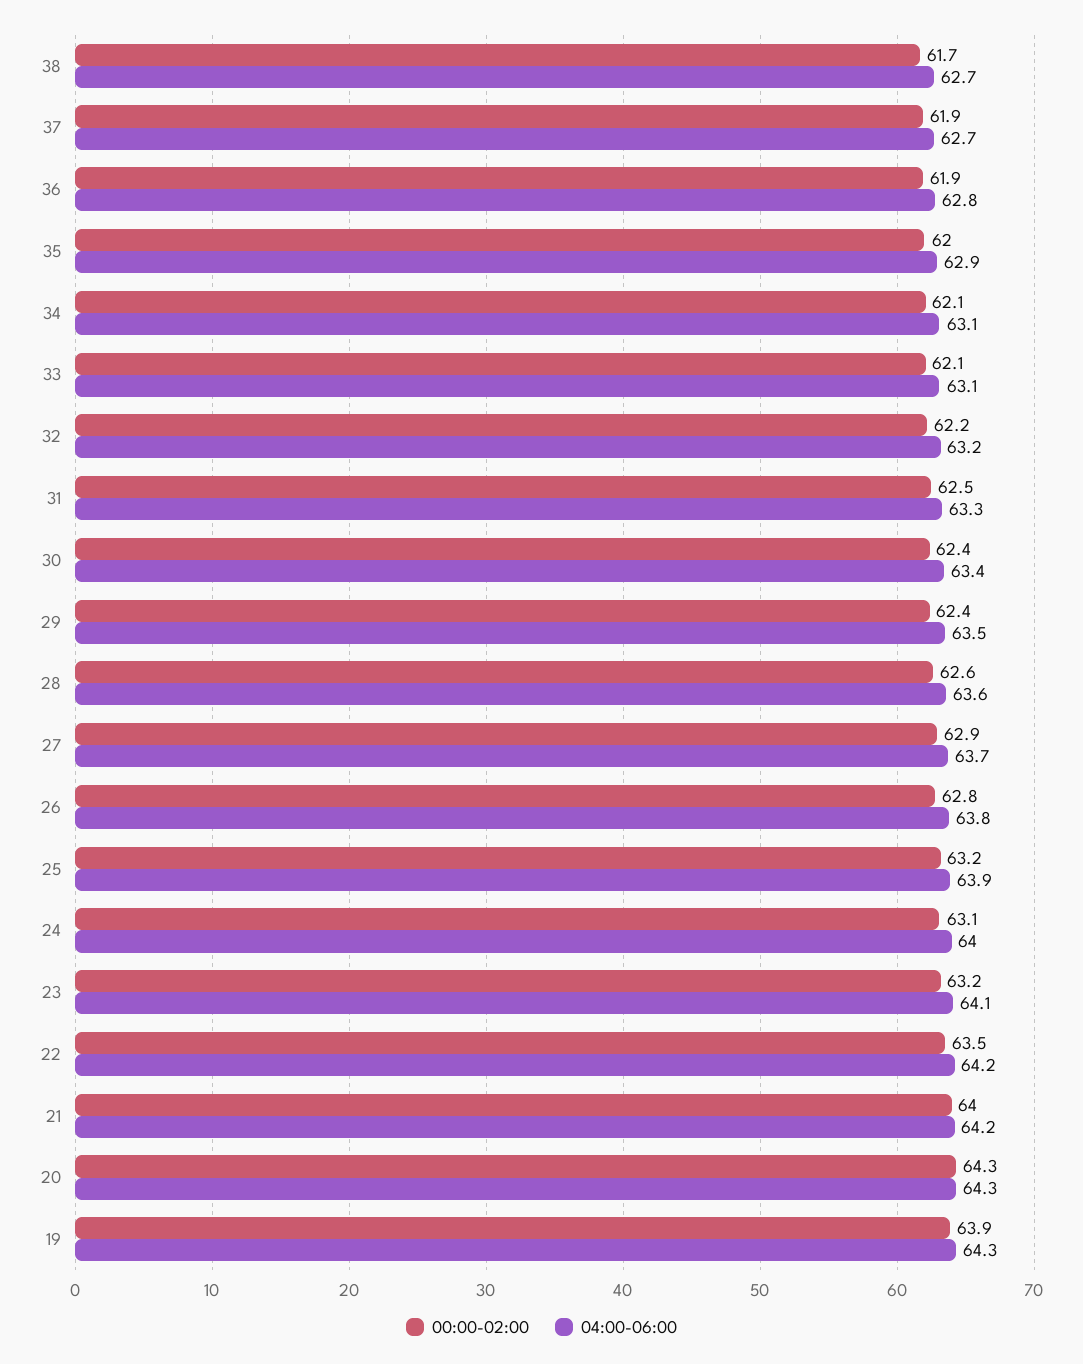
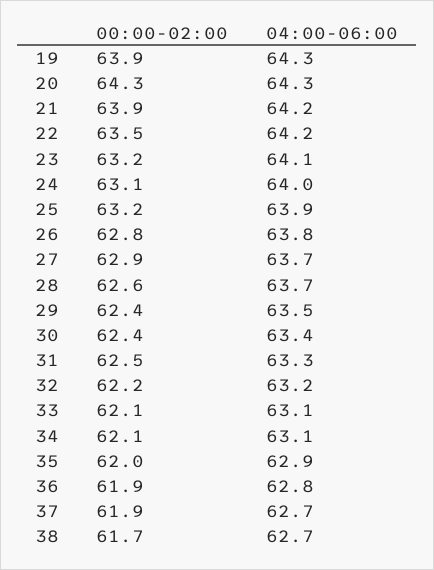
04:00-06:00, 28: 63.6 -> 63.7
00:00-02:00, 21: 64 -> 63.9

